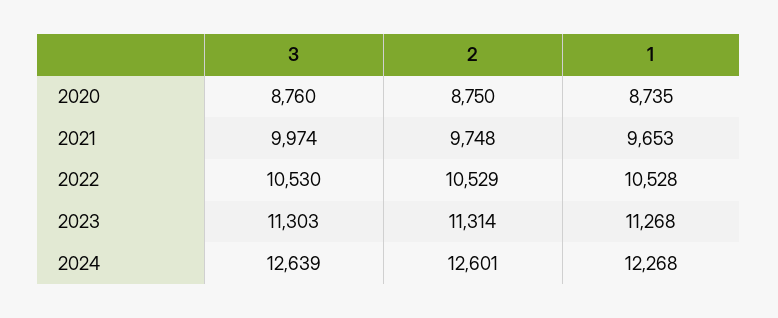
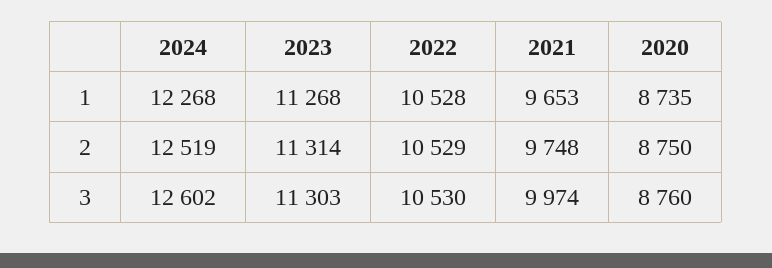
3, 2024: 12639 -> 12602
2, 2024: 12601 -> 12519

